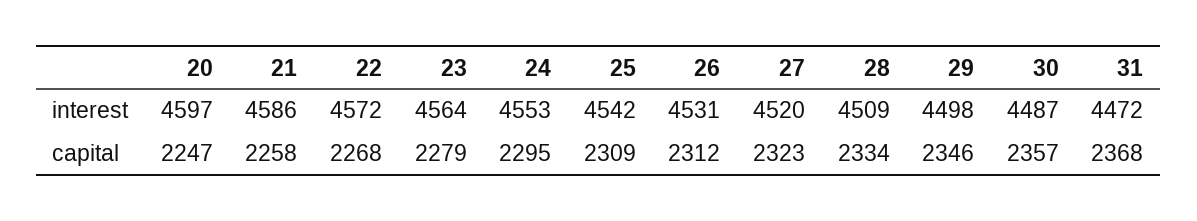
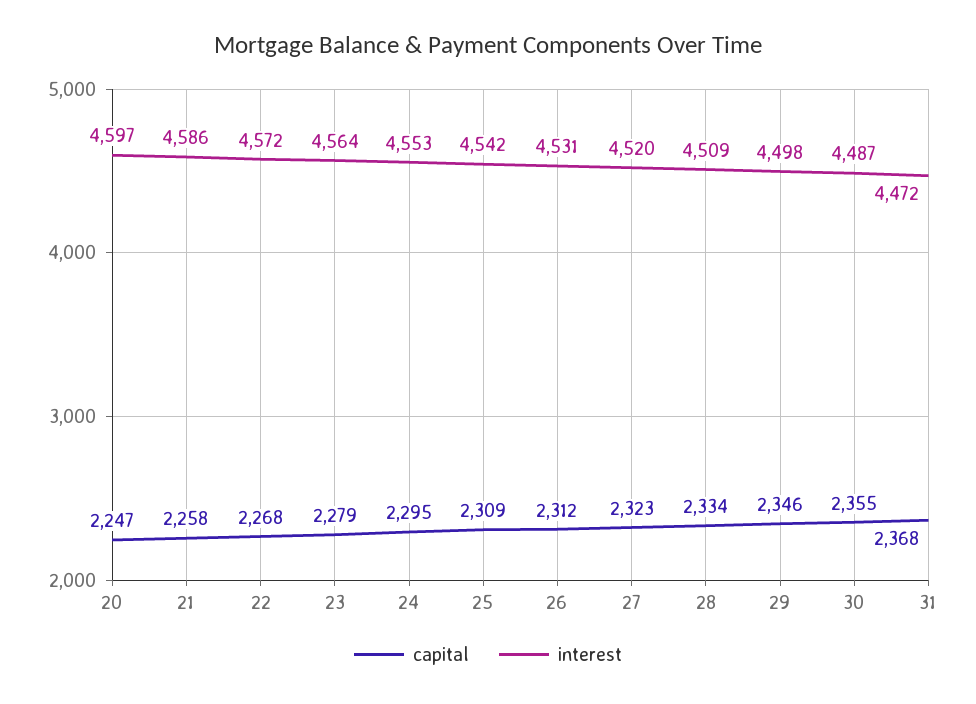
capital, 30: 2357 -> 2355

